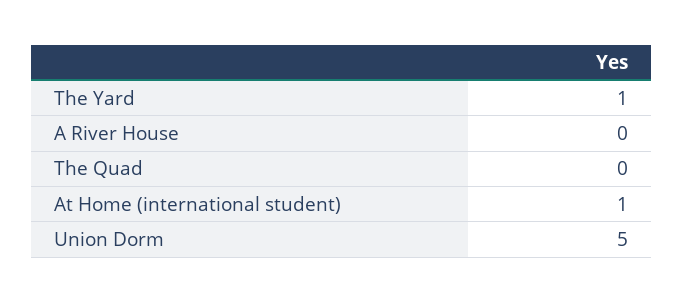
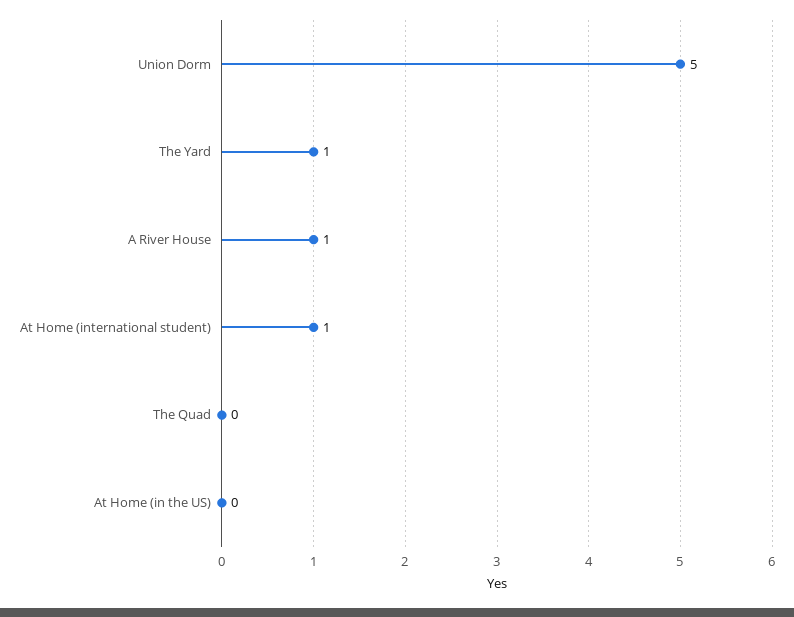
A River House: 0 -> 1
At Home (in the US): none -> 0

